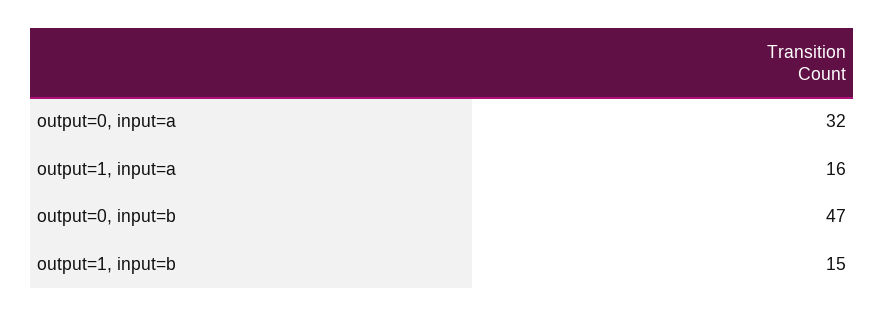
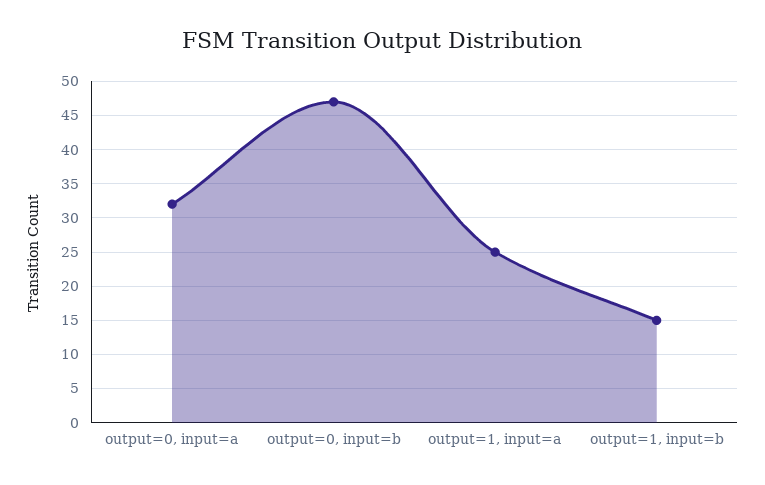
output=1, input=a: 16 -> 25

